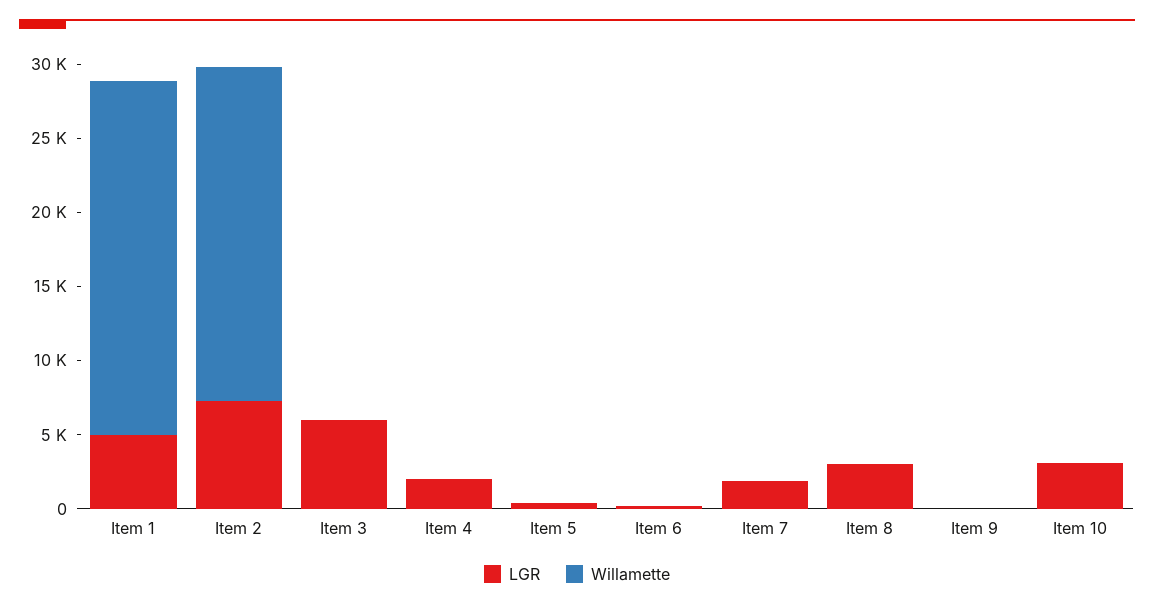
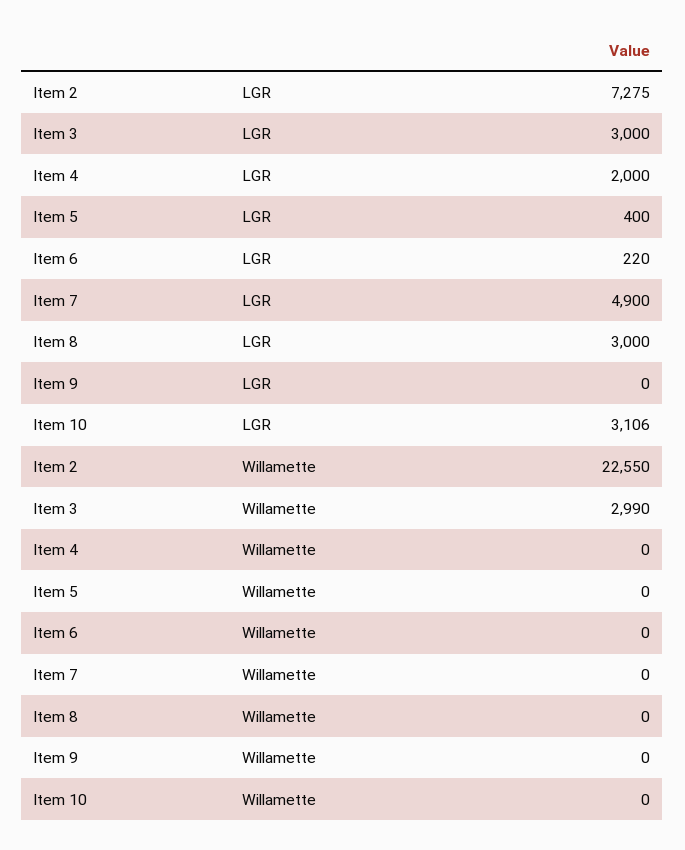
LGR, Item 1: 5000 -> none
Willamette, Item 1: 24000 -> none
LGR, Item 3: 6000 -> 3000
Willamette, Item 3: 0 -> 2990
LGR, Item 7: 2000 -> 4900

